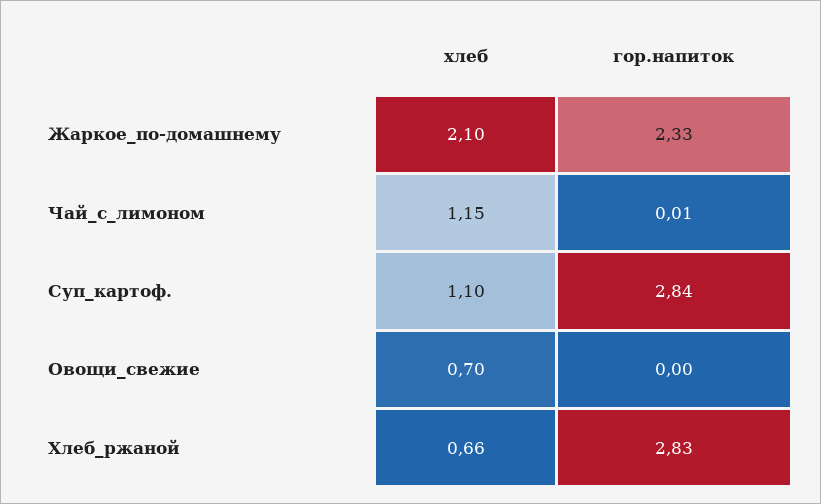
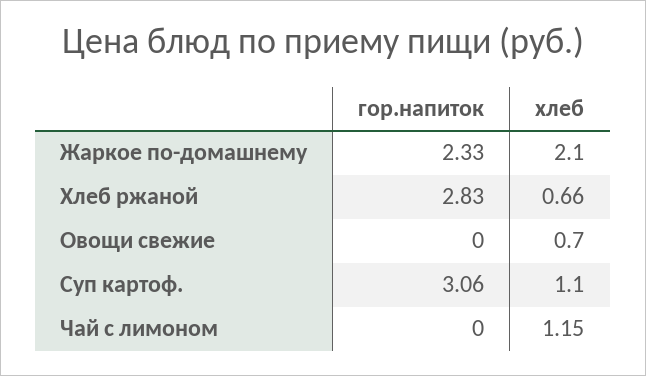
гор.напиток, Чай_с_лимоном: 0.01 -> 0
гор.напиток, Суп_картоф.: 2.84 -> 3.06

